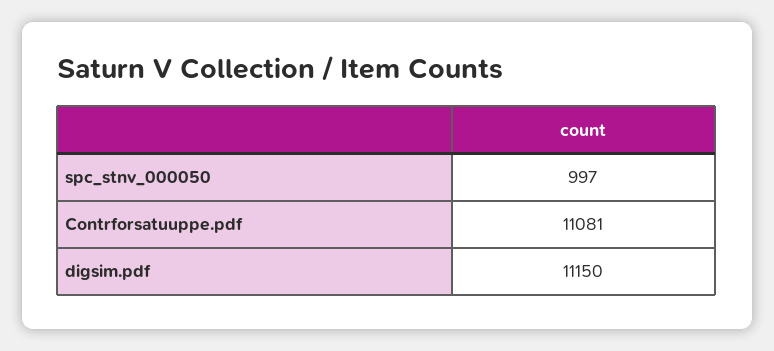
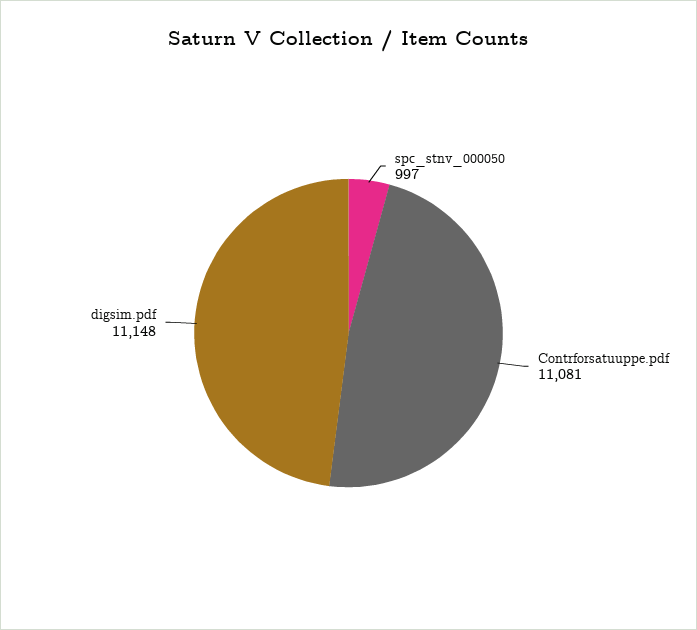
digsim.pdf: 11150 -> 11148

